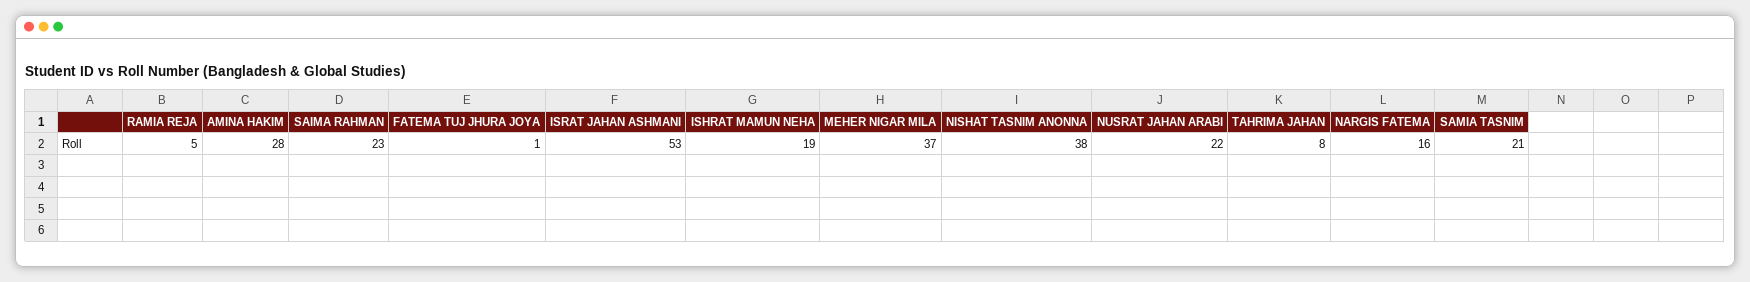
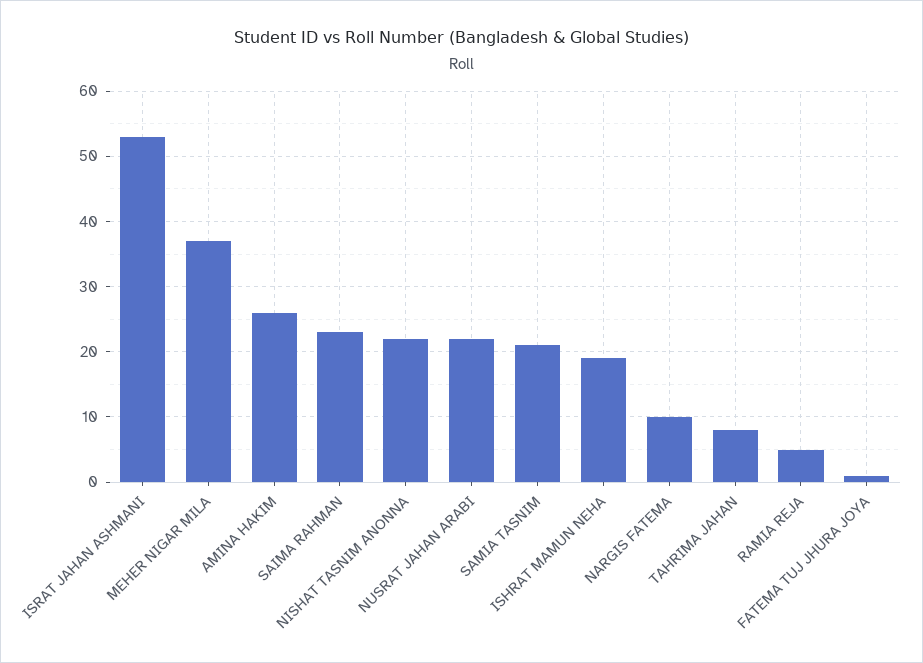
AMINA HAKIM: 28 -> 26
NISHAT TASNIM ANONNA: 38 -> 22
NARGIS FATEMA: 16 -> 10

